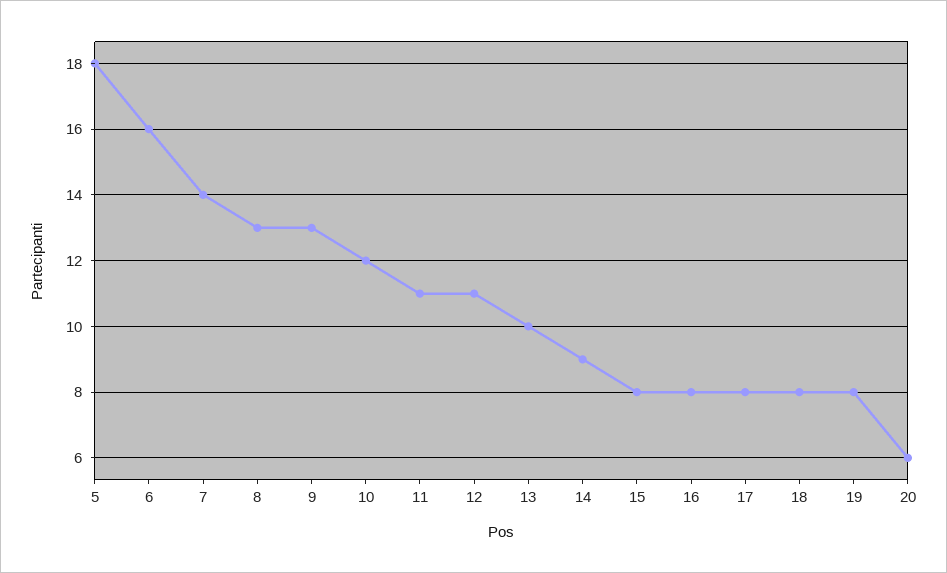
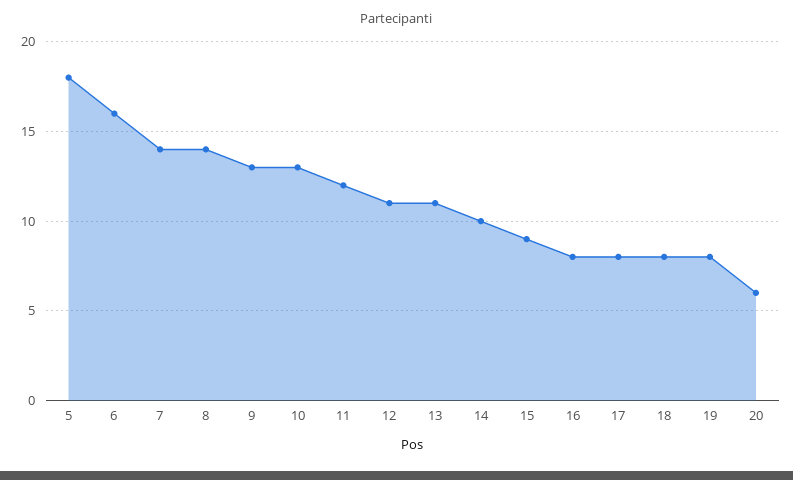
8: 13 -> 14
10: 12 -> 13
11: 11 -> 12
13: 10 -> 11
14: 9 -> 10
15: 8 -> 9

